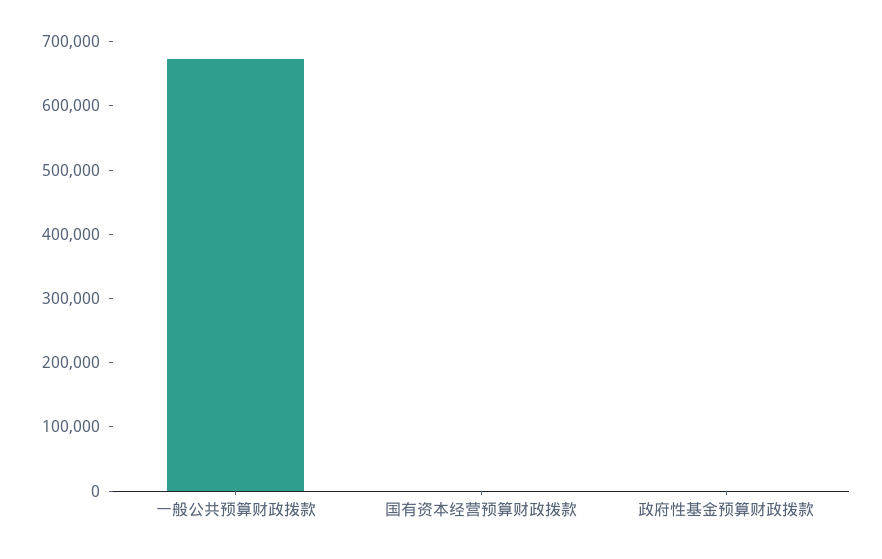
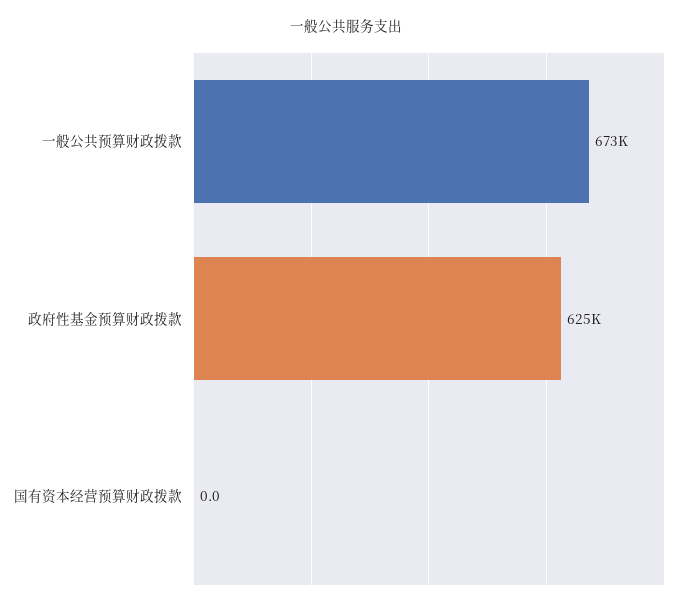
政府性基金预算财政拨款: 0 -> 625000

